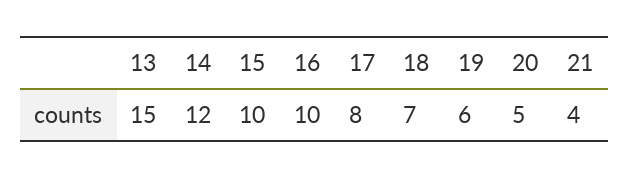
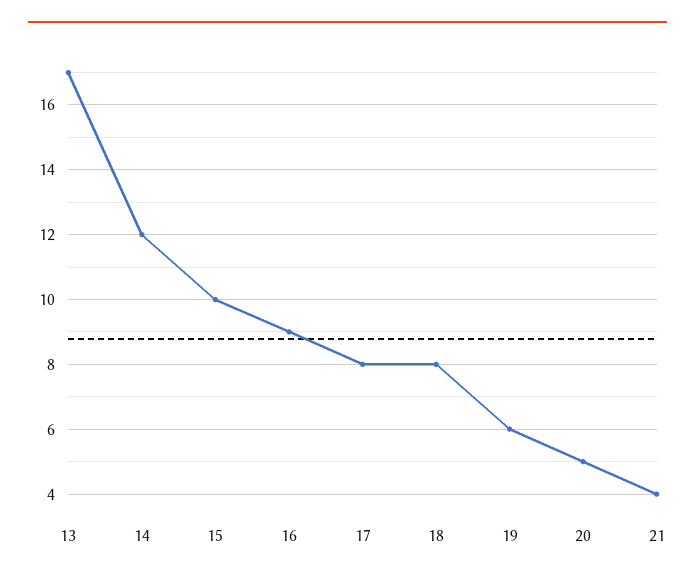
13: 15 -> 17
16: 10 -> 9
18: 7 -> 8

